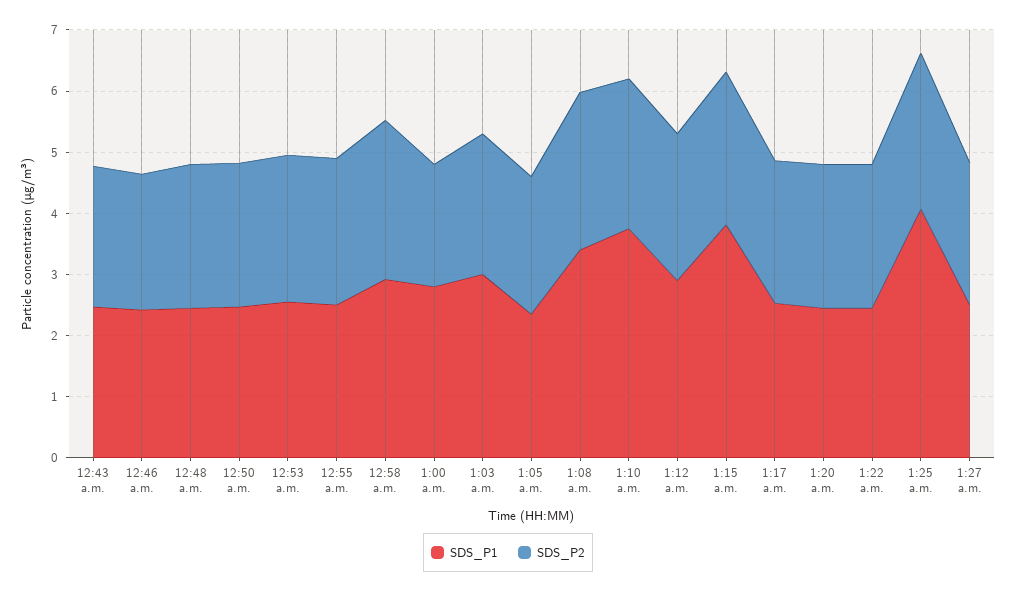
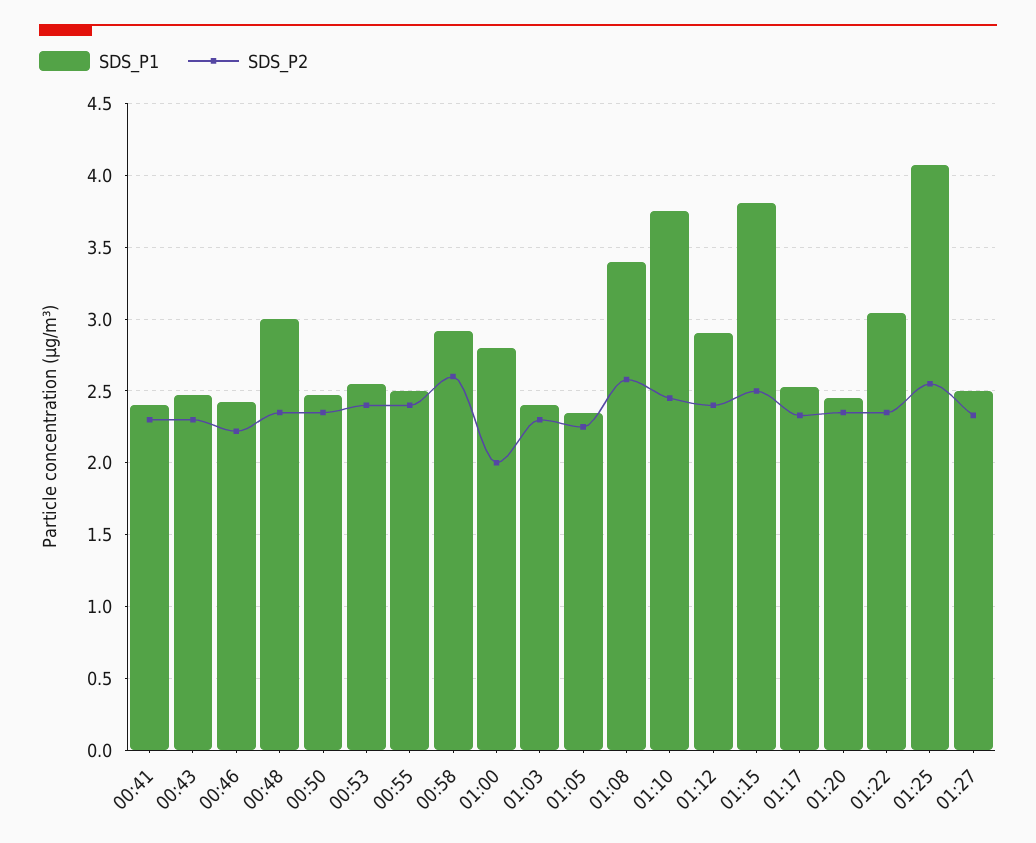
SDS_P1, 12:48 a.m.: 2.4 -> 3
SDS_P1, 1:03 a.m.: 3 -> 2.4
SDS_P1, 1:22 a.m.: 2.4 -> 3.05
SDS_P1, 00:41: none -> 2.4
SDS_P2, 00:41: none -> 2.3

